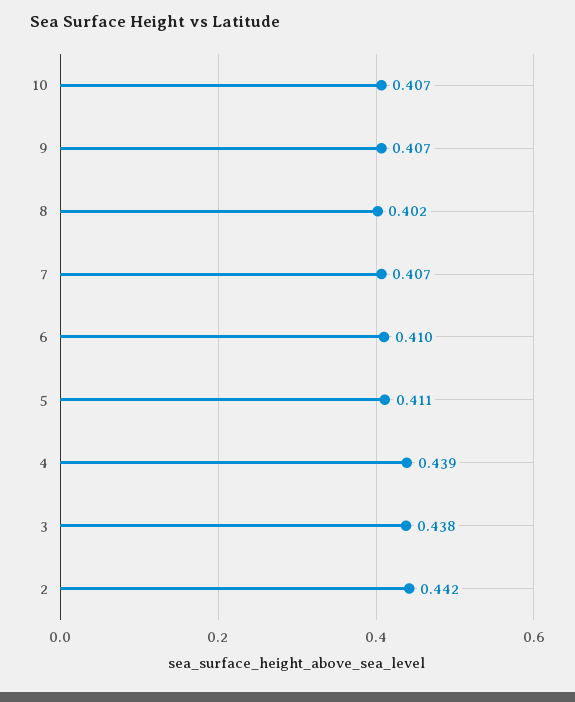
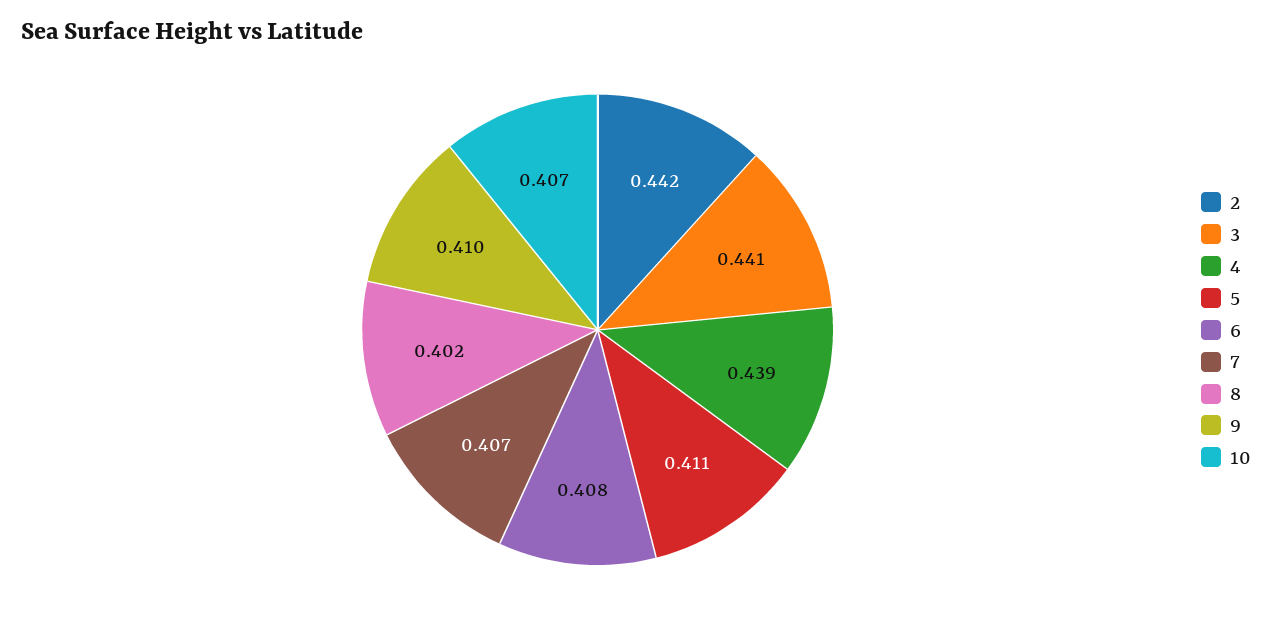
9: 0.407 -> 0.41
6: 0.41 -> 0.408
3: 0.438 -> 0.441

